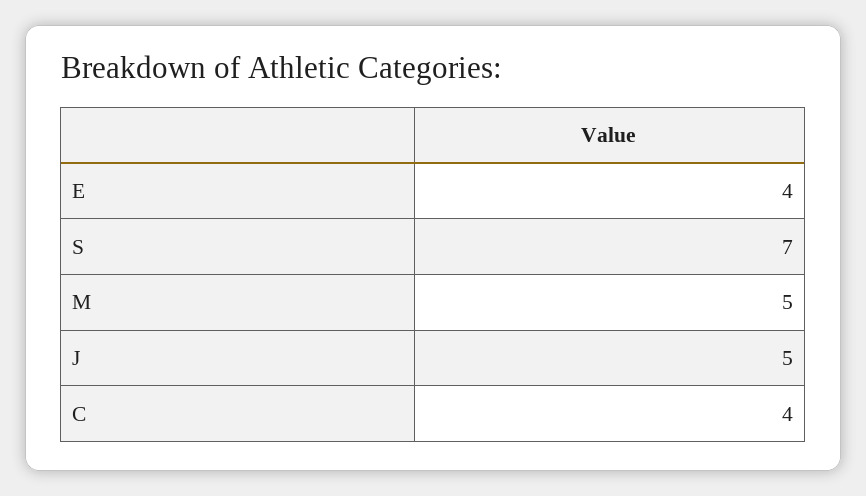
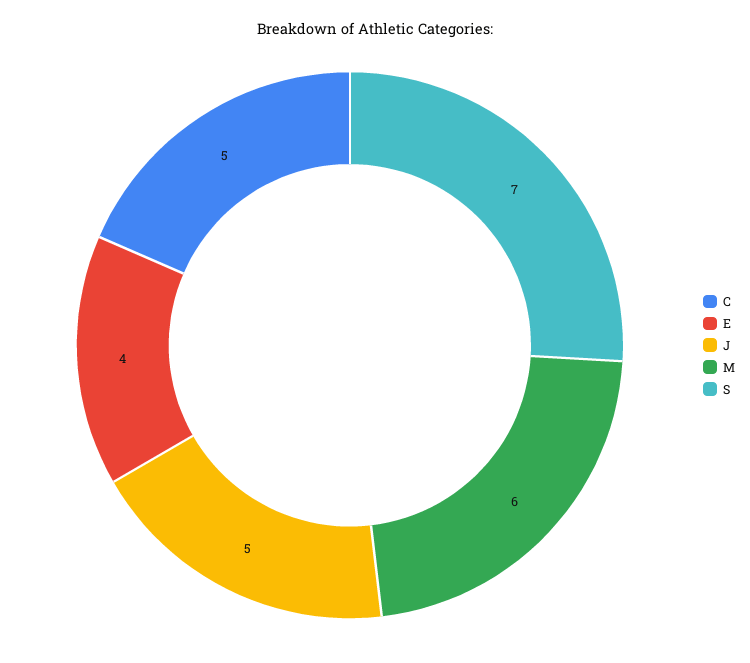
M: 5 -> 6
C: 4 -> 5

